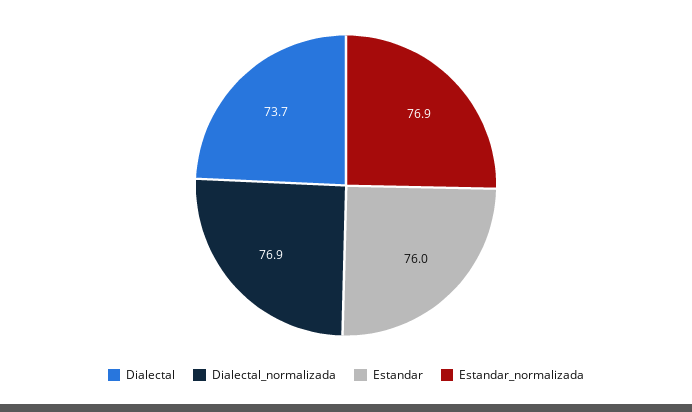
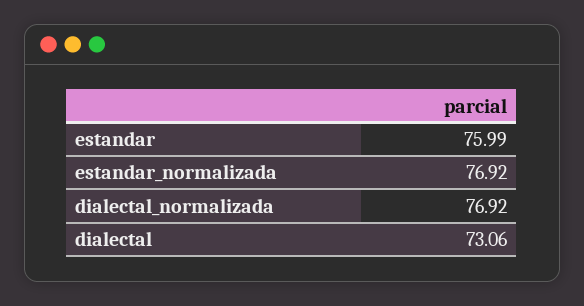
Dialectal: 73.7 -> 73.06

